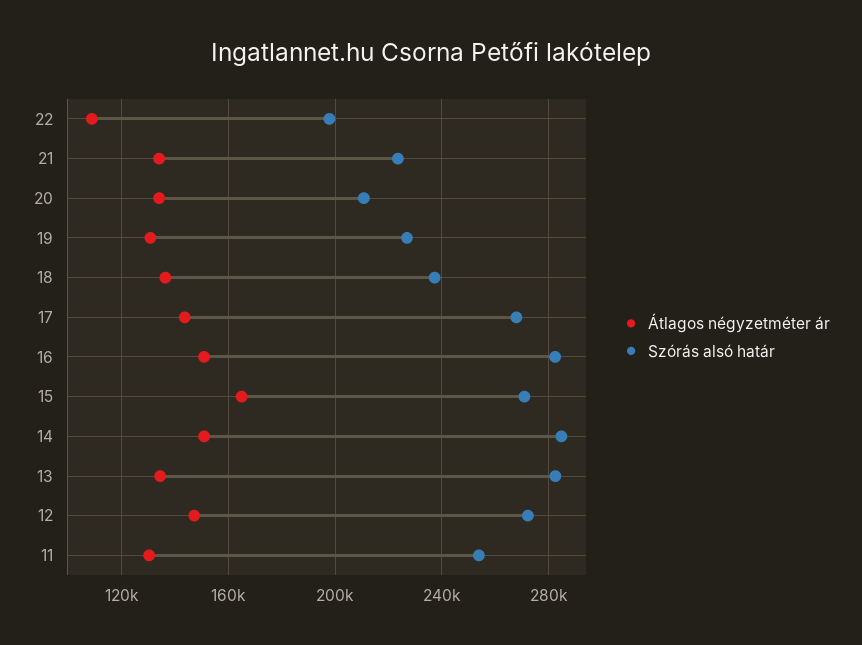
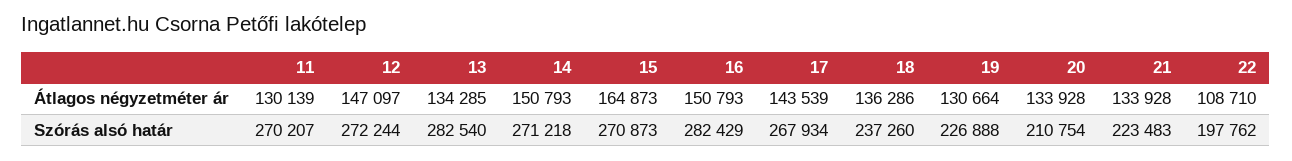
Szórás alsó határ, 14: 285000 -> 271218
Szórás alsó határ, 11: 255000 -> 270207

